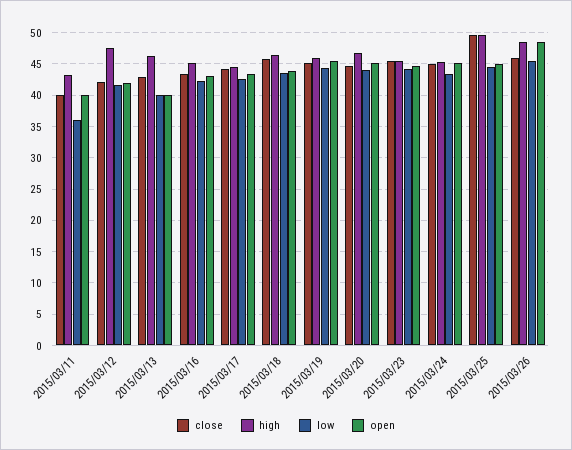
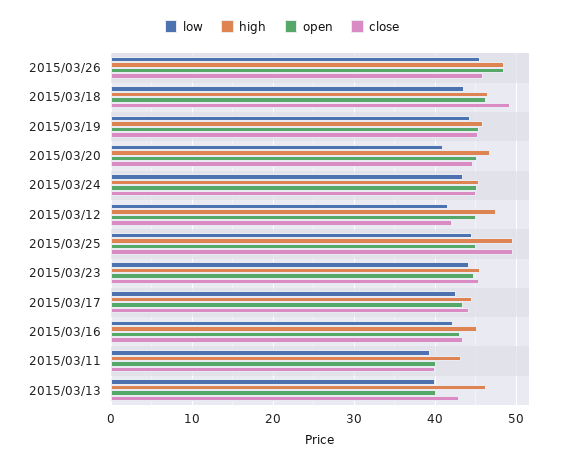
low, 2015/03/11: 36 -> 39
open, 2015/03/12: 42 -> 45
close, 2015/03/18: 46 -> 49
open, 2015/03/18: 44 -> 46
low, 2015/03/20: 44 -> 41

